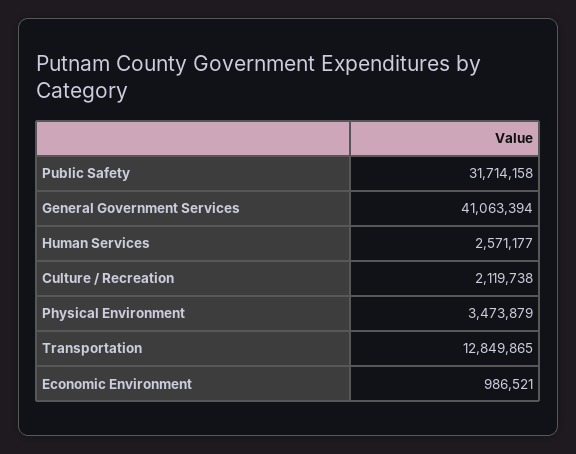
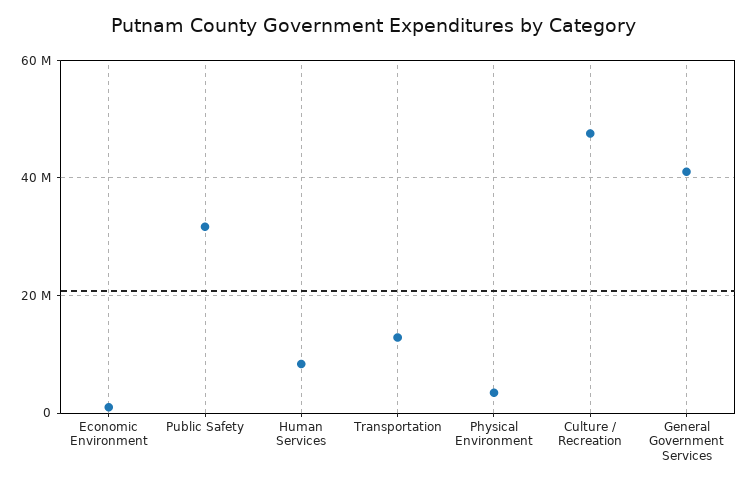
Human Services: 2571177 -> 8000000
Culture / Recreation: 2119738 -> 48000000

